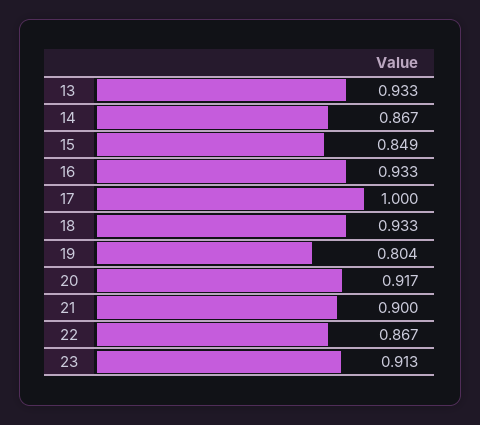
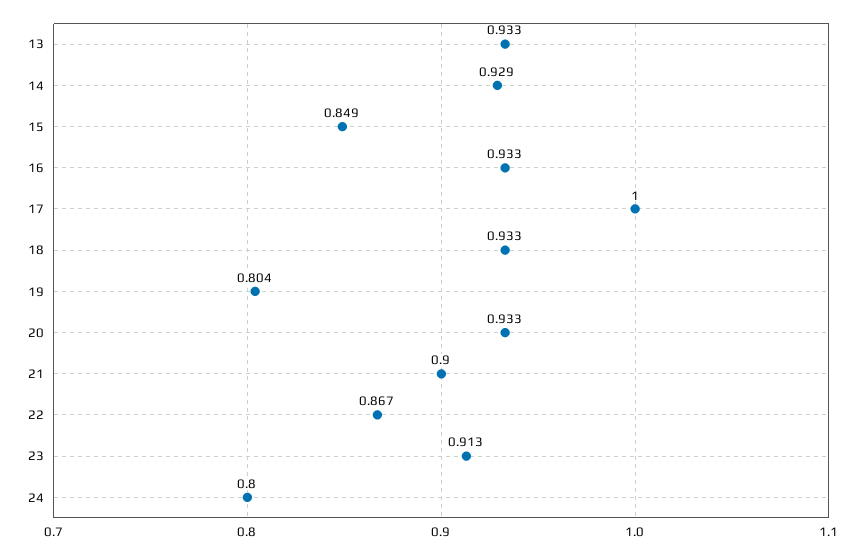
14: 0.867 -> 0.929
20: 0.917 -> 0.933
24: none -> 0.8

